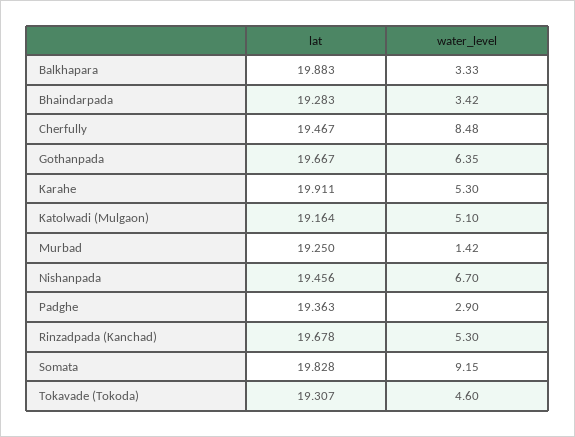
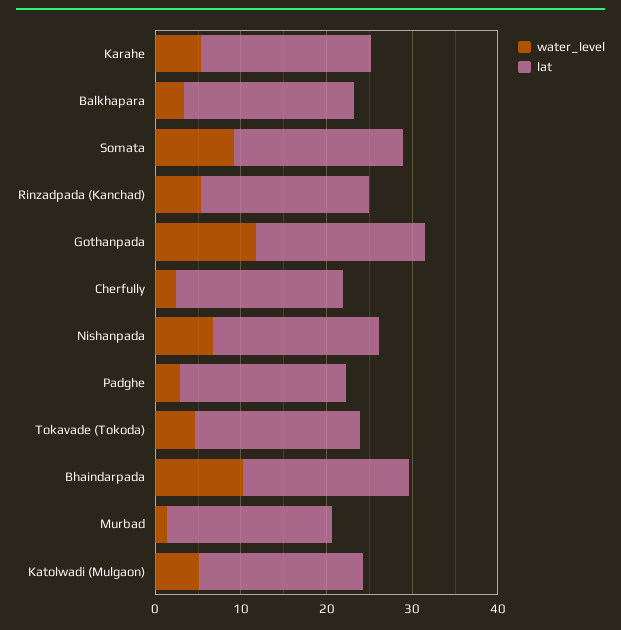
water_level, Bhaindarpada: 3.42 -> 10
water_level, Cherfully: 8.48 -> 2
water_level, Gothanpada: 6.35 -> 12

